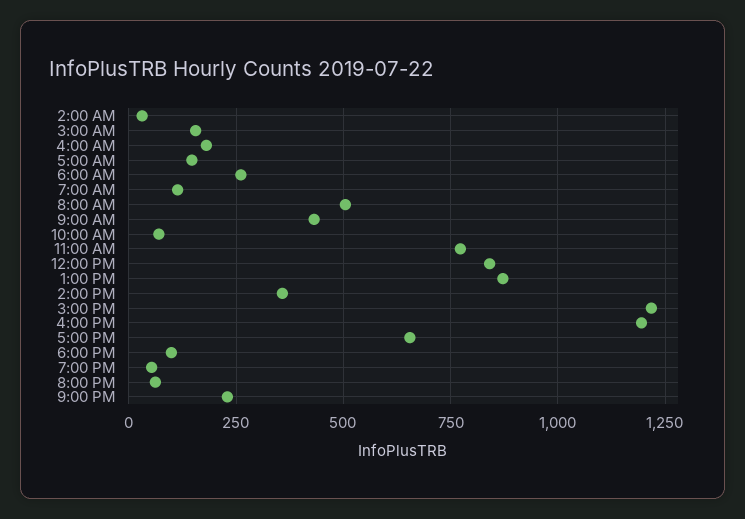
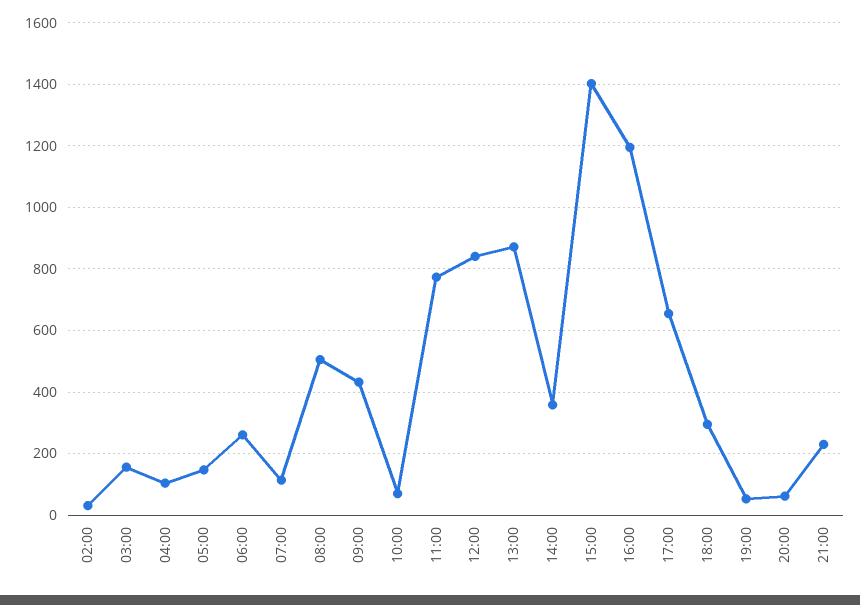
4:00 AM: 175 -> 100
3:00 PM: 1225 -> 1400
6:00 PM: 100 -> 300

